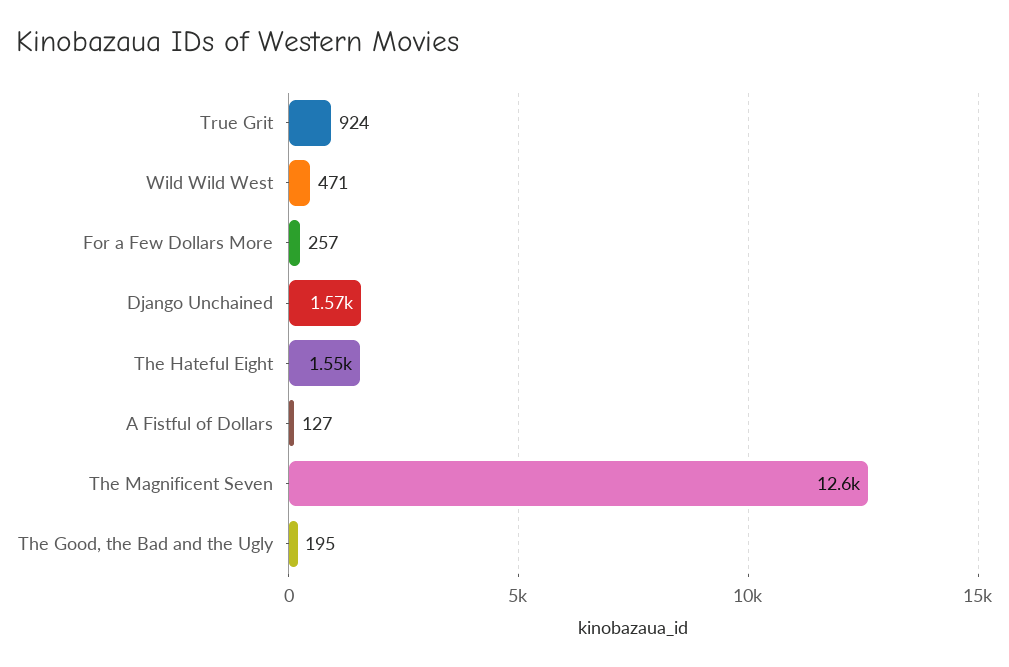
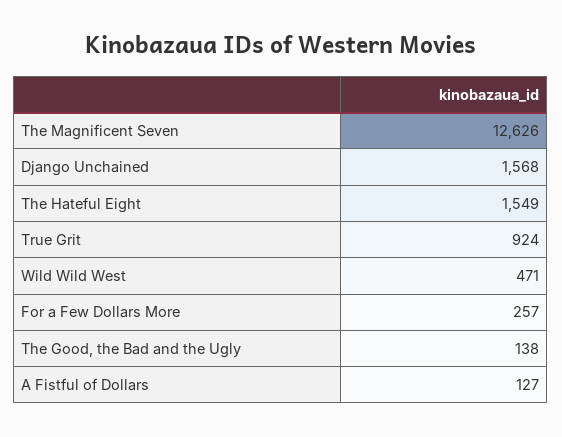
The Good, the Bad and the Ugly: 195 -> 138

